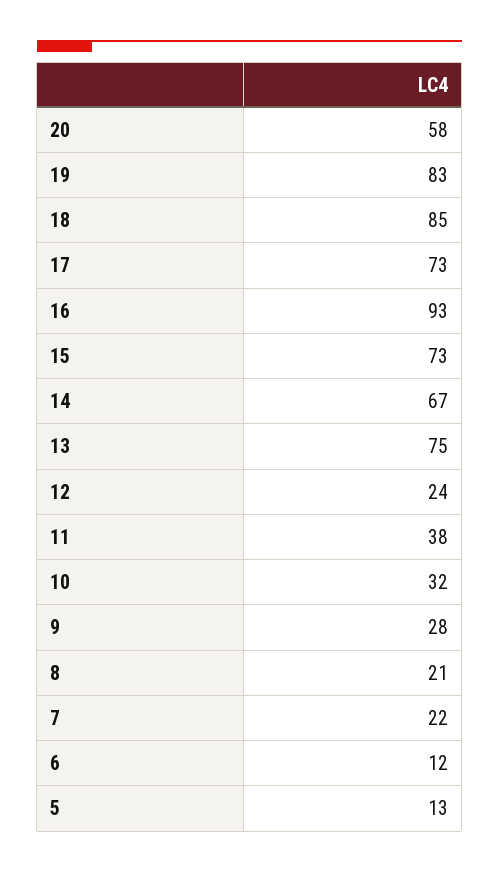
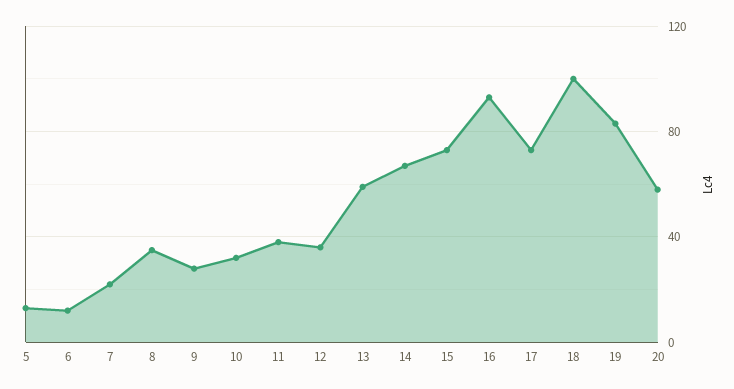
18: 85 -> 100
13: 75 -> 60
12: 24 -> 35
8: 21 -> 35

